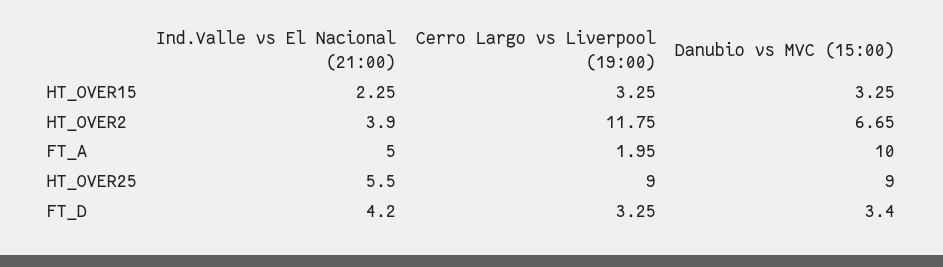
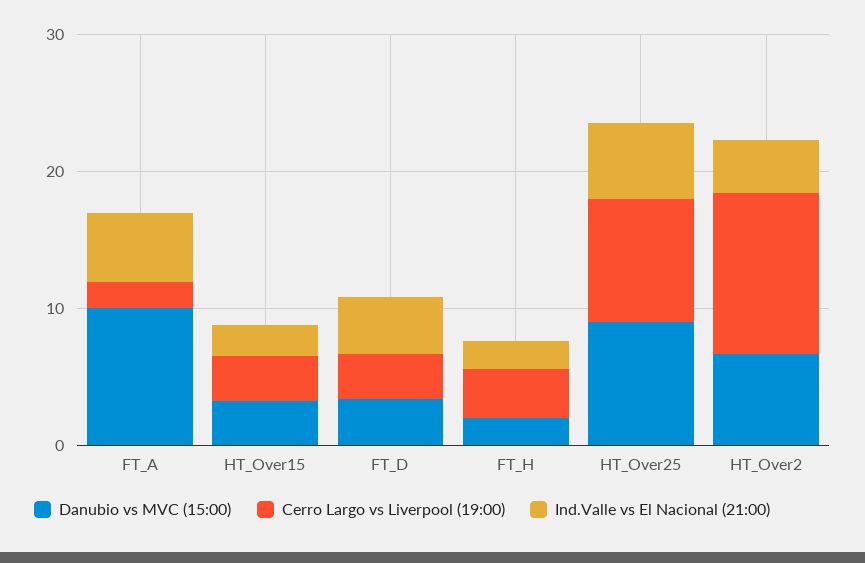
Danubio vs MVC (15:00), FT_H: none -> 2
Cerro Largo vs Liverpool (19:00), FT_H: none -> 4
Ind.Valle vs El Nacional (21:00), FT_H: none -> 2

